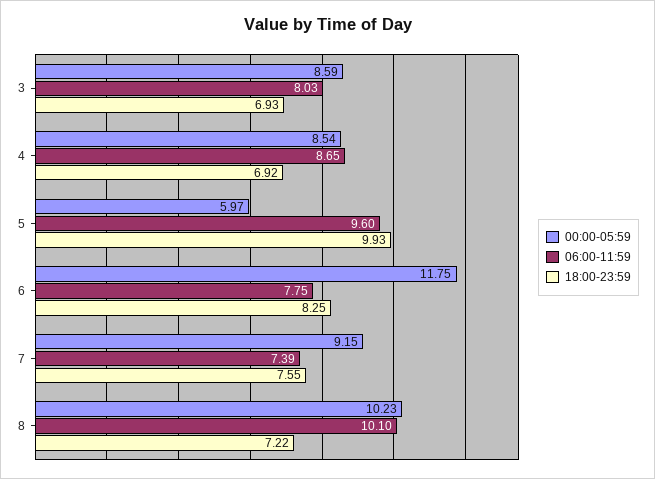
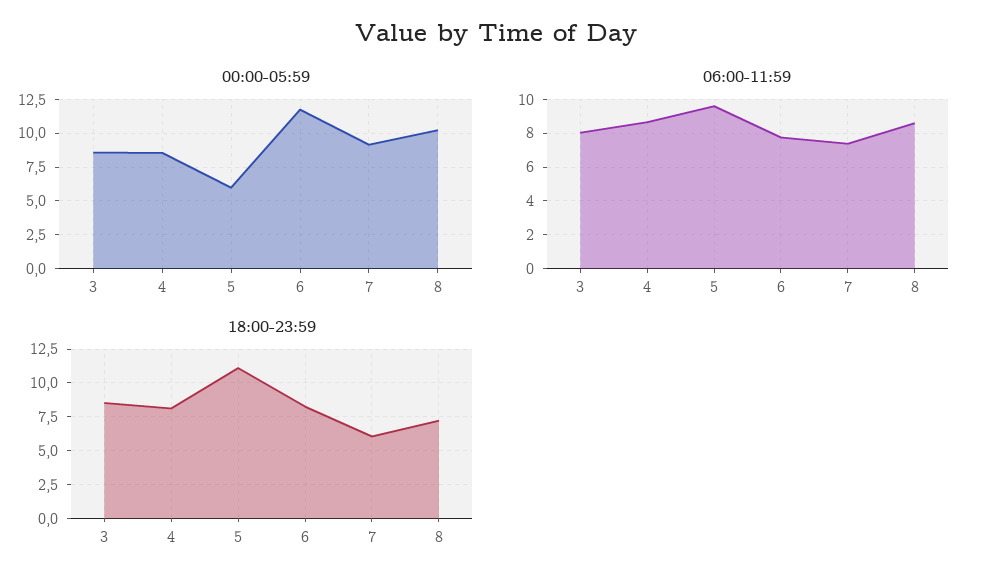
18:00-23:59, 3: 6.93 -> 8.5
18:00-23:59, 4: 6.92 -> 8
18:00-23:59, 5: 9.93 -> 11
18:00-23:59, 7: 7.55 -> 6
06:00-11:59, 8: 10.1 -> 8.5

